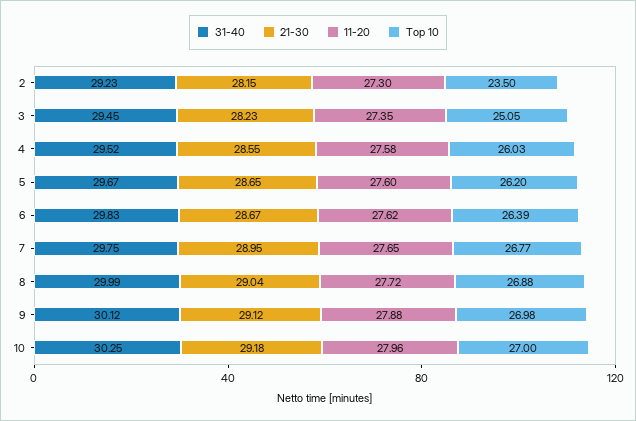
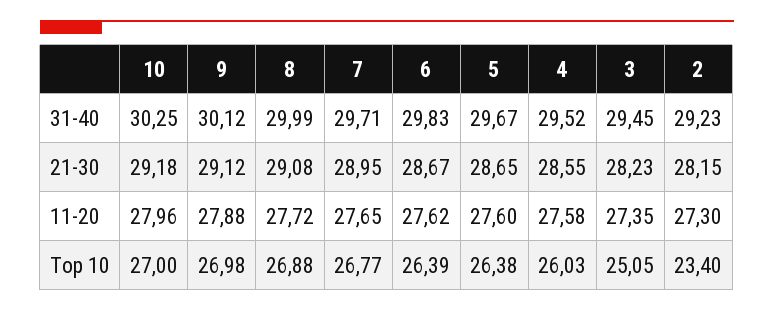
Top 10, 2: 23.5 -> 23.4
Top 10, 5: 26.2 -> 26.38
31-40, 7: 29.75 -> 29.71
21-30, 8: 29.04 -> 29.08

